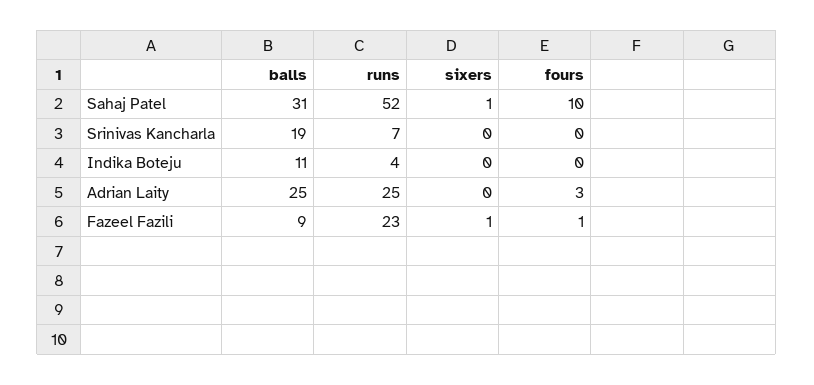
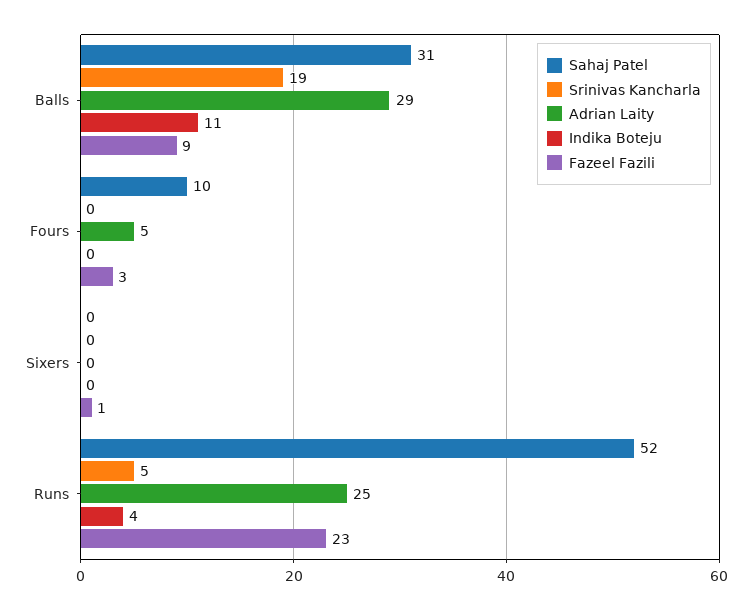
Sahaj Patel, sixers: 1 -> 0
Srinivas Kancharla, runs: 7 -> 5
Adrian Laity, balls: 25 -> 29
Adrian Laity, fours: 3 -> 5
Fazeel Fazili, fours: 1 -> 3

